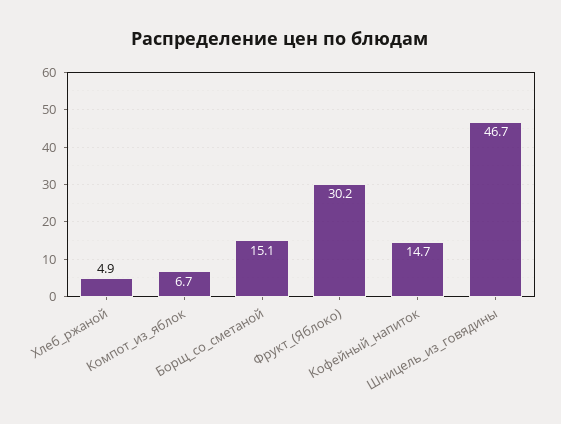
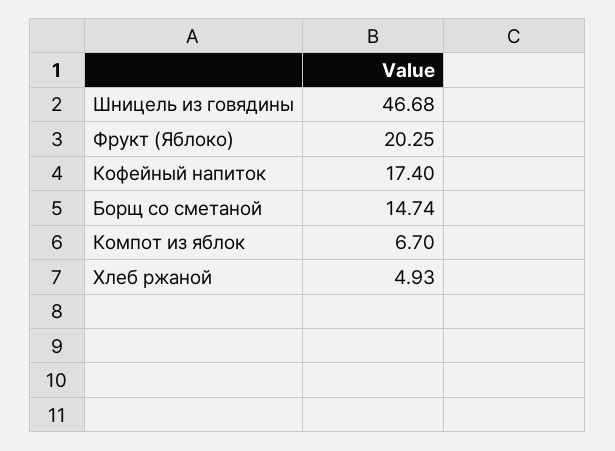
Борщ_со_сметаной: 15.1 -> 14.74
Фрукт_(Яблоко): 30.2 -> 20.25
Кофейный_напиток: 14.7 -> 17.4

